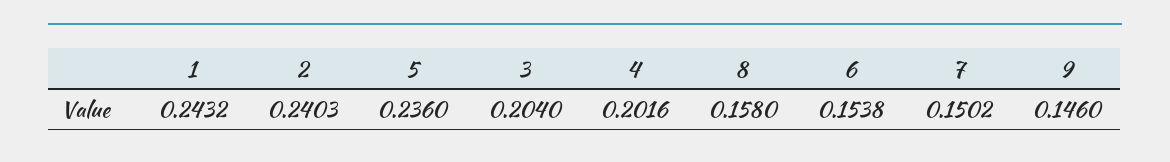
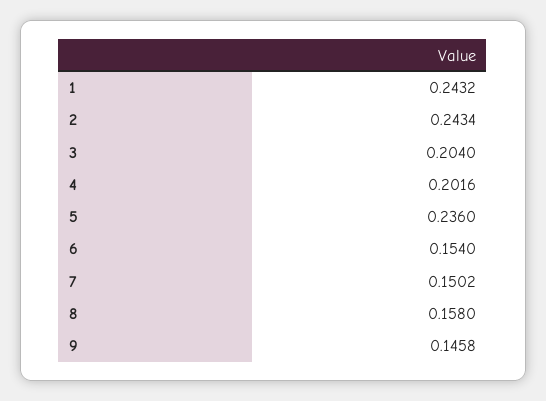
2: 0.2403 -> 0.2434
6: 0.1538 -> 0.154
9: 0.146 -> 0.1458

